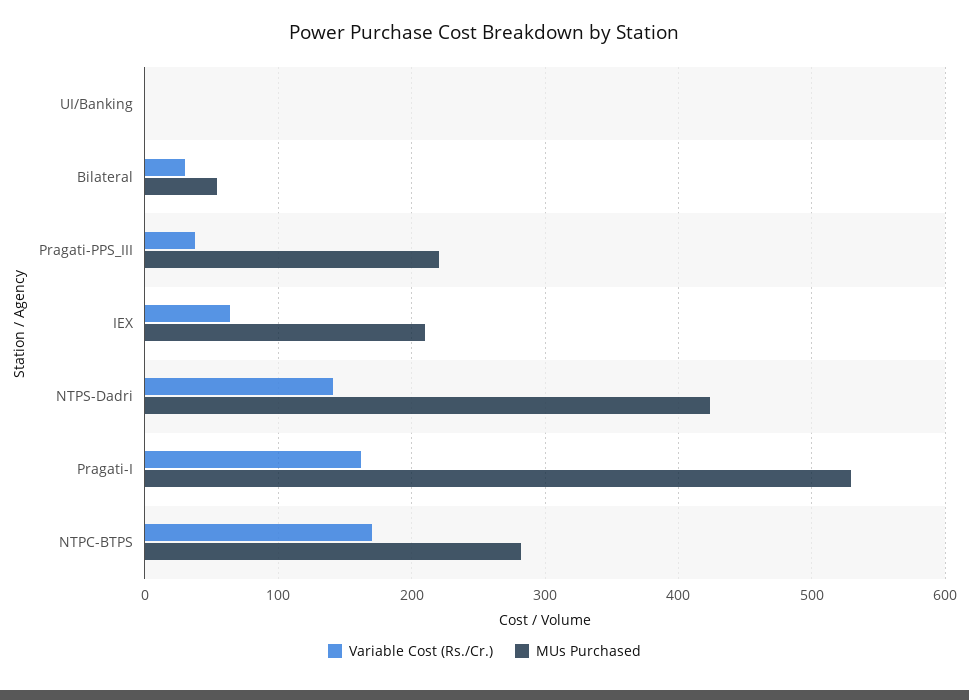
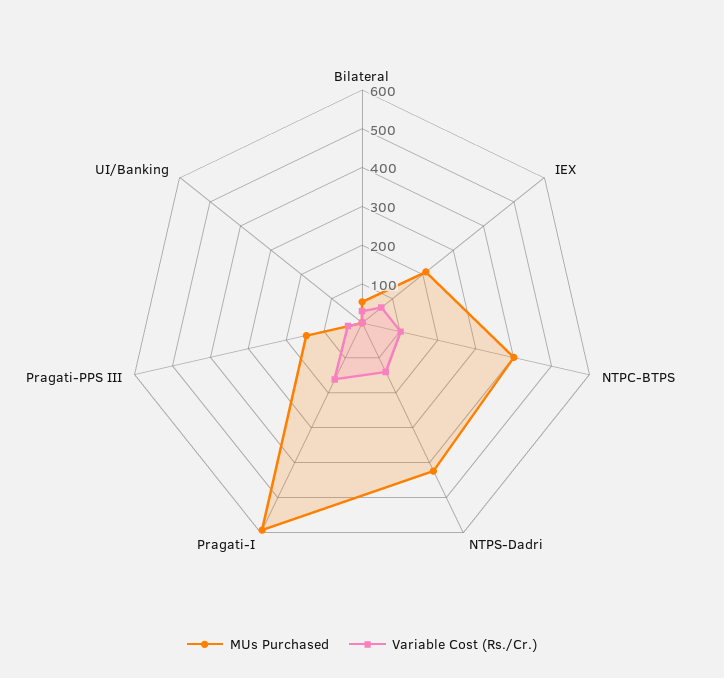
MUs Purchased, Pragati-PPS_III: 220 -> 150
MUs Purchased, Pragati-I: 530 -> 600
Variable Cost (Rs./Cr.), NTPC-BTPS: 170 -> 100
MUs Purchased, NTPC-BTPS: 280 -> 400

